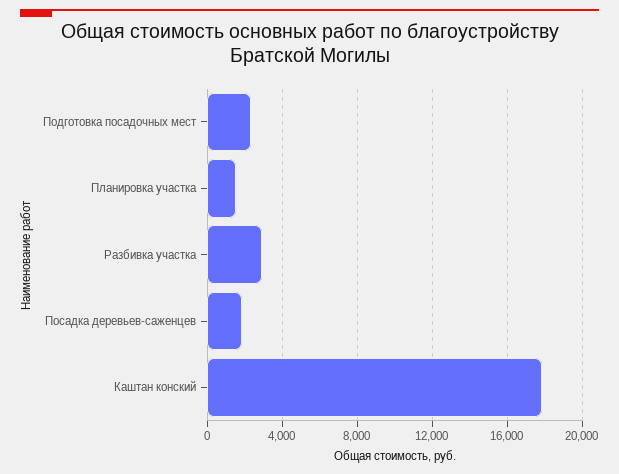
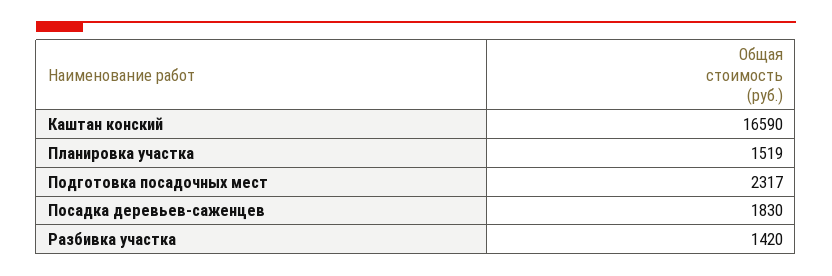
Разбивка участка: 3000 -> 1420
Каштан конский: 18000 -> 16590

